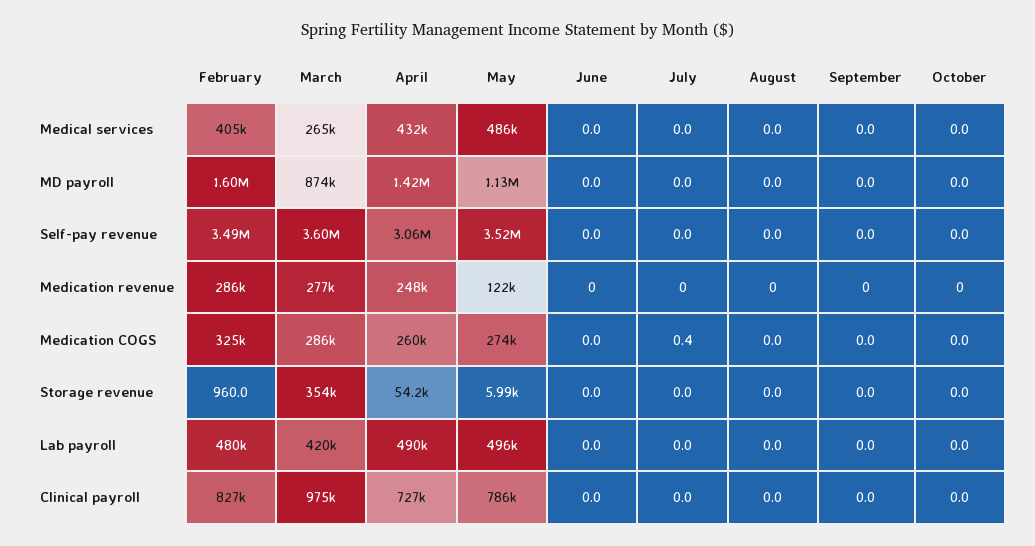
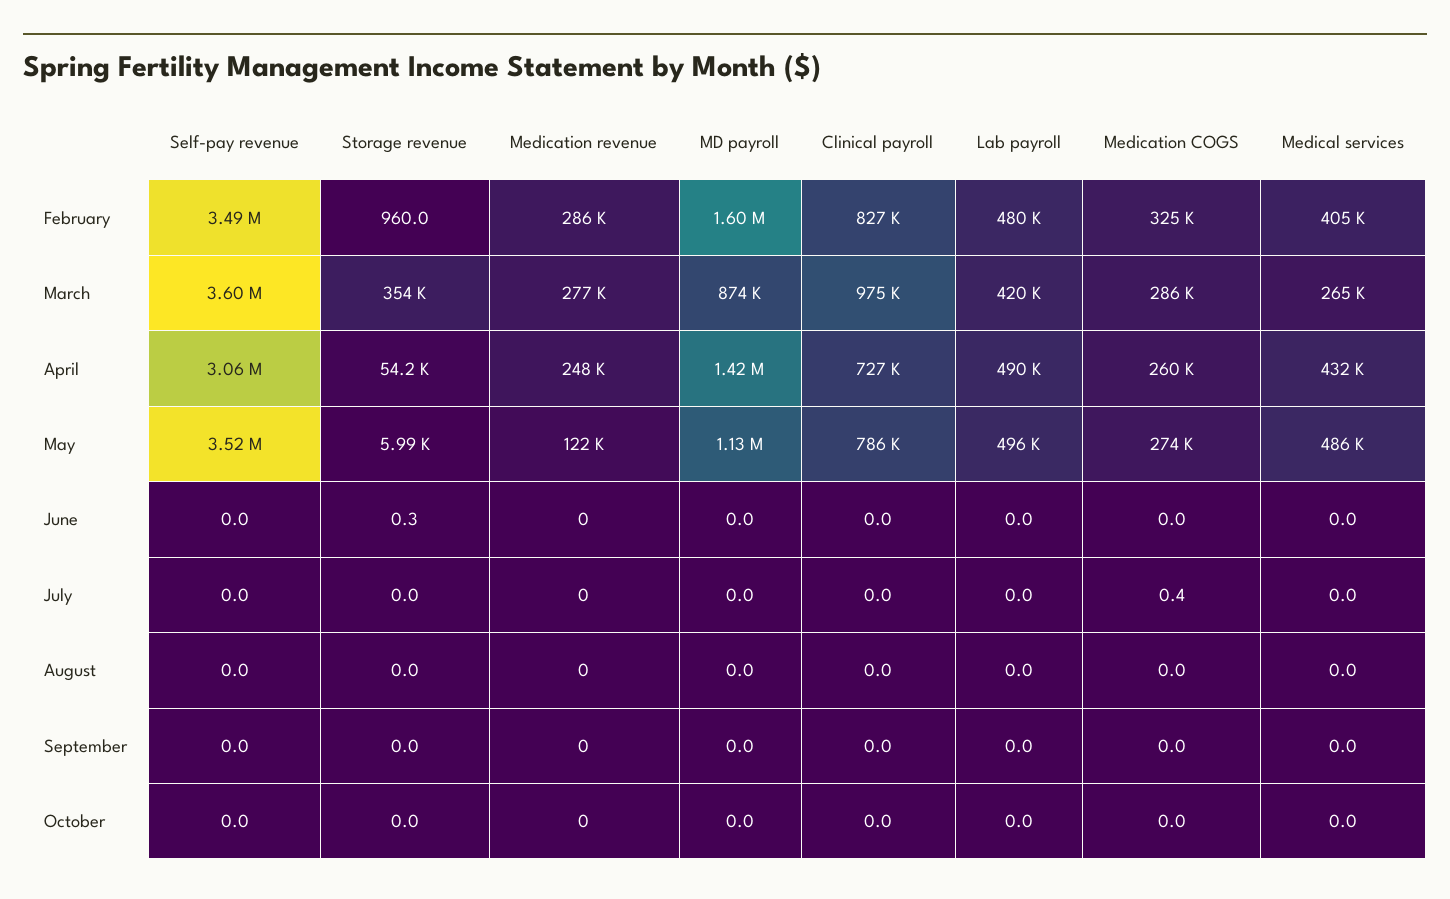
June, Storage revenue: 0 -> 0.3

